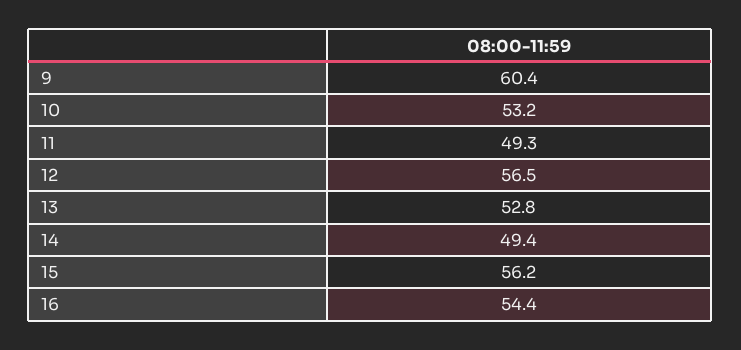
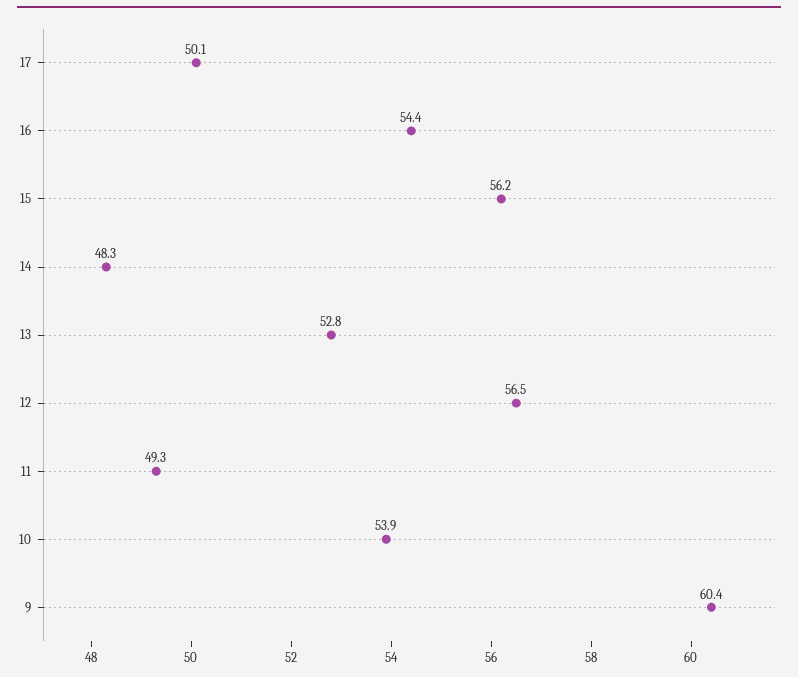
10: 53.2 -> 53.9
14: 49.4 -> 48.3
17: none -> 50.1

